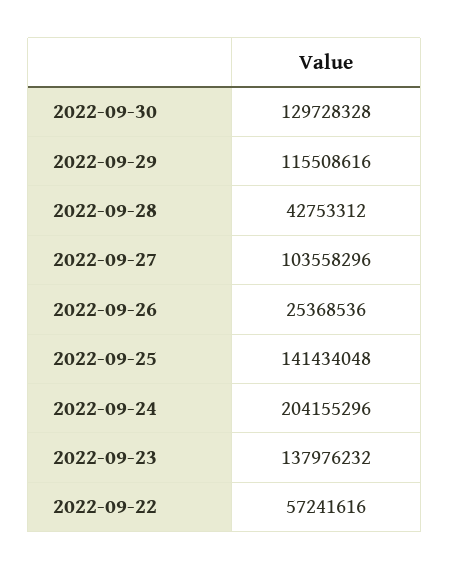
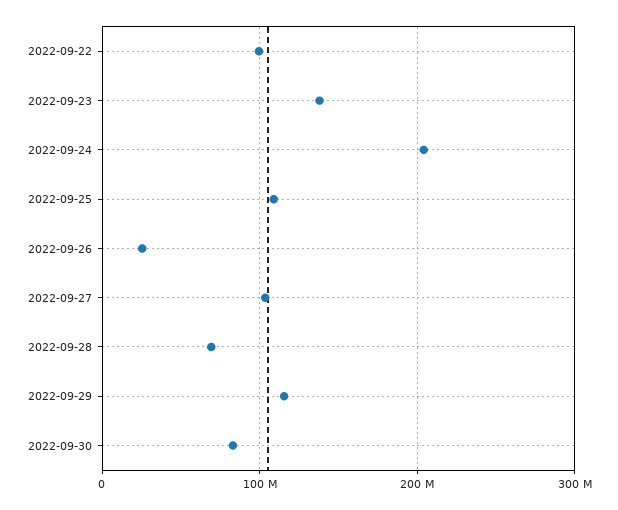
2022-09-30: 129728328 -> 80000000
2022-09-28: 42753312 -> 70000000
2022-09-25: 141434048 -> 110000000
2022-09-22: 57241616 -> 100000000

